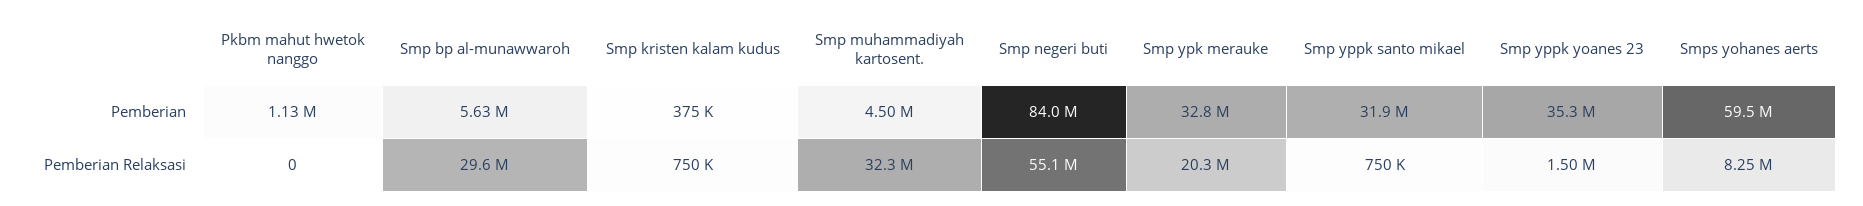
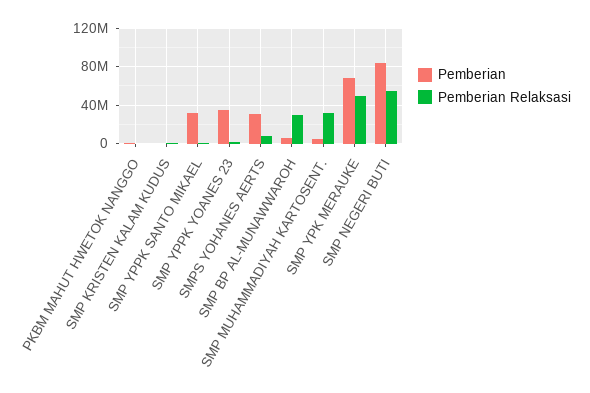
Pemberian, Smp ypk merauke: 32800000 -> 70000000
Pemberian, Smps yohanes aerts: 59500000 -> 30000000
Pemberian Relaksasi, Smp ypk merauke: 20300000 -> 50000000

